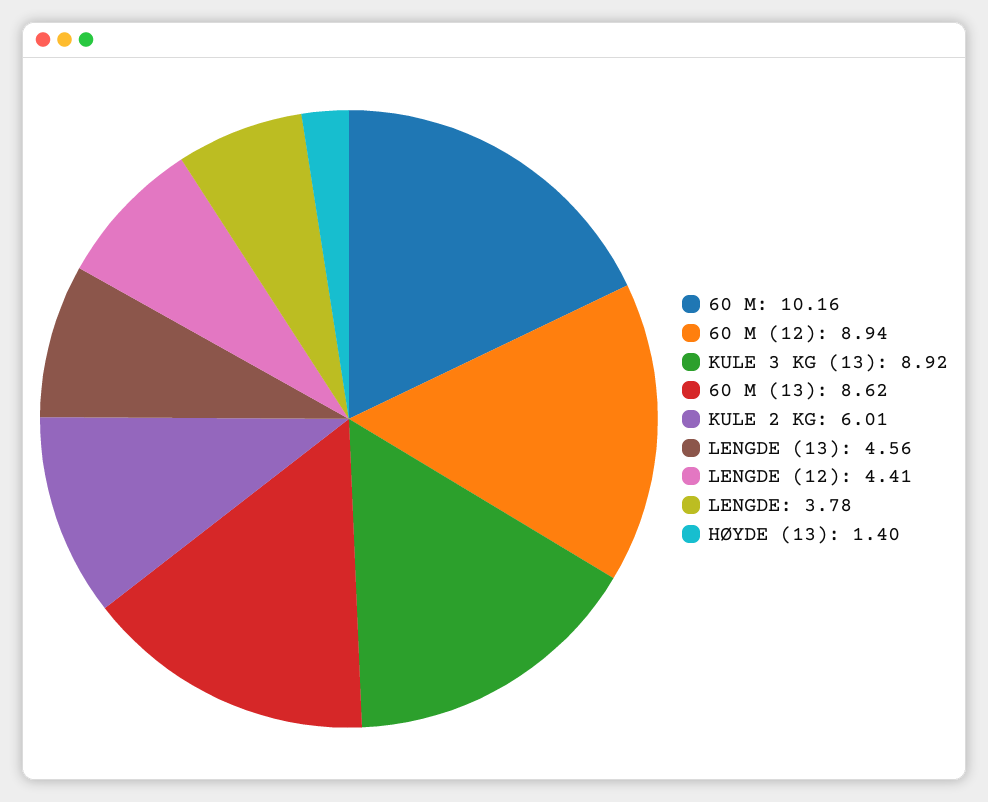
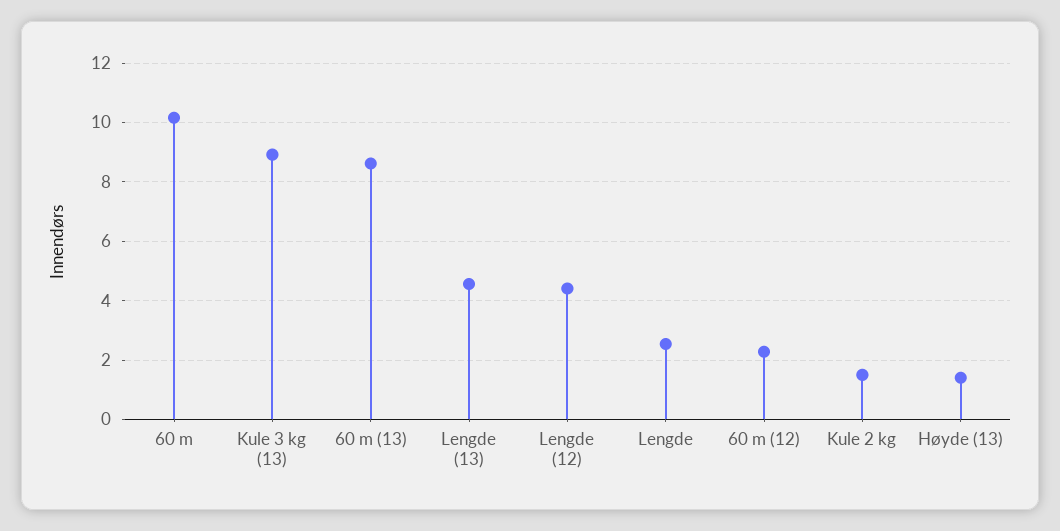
60 M (12): 8.94 -> 2.25
KULE 2 KG: 6.01 -> 1.5
LENGDE: 3.78 -> 2.5

